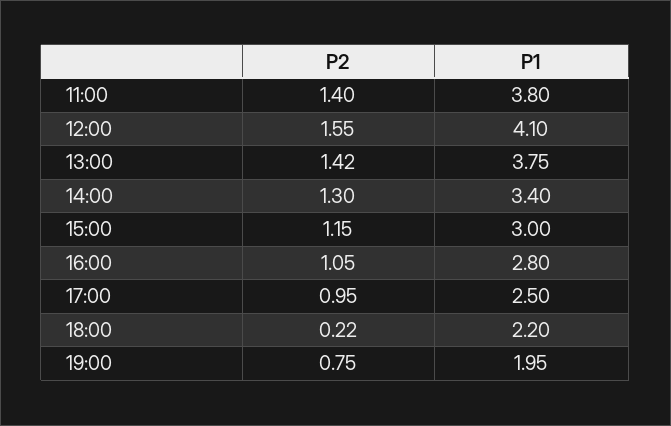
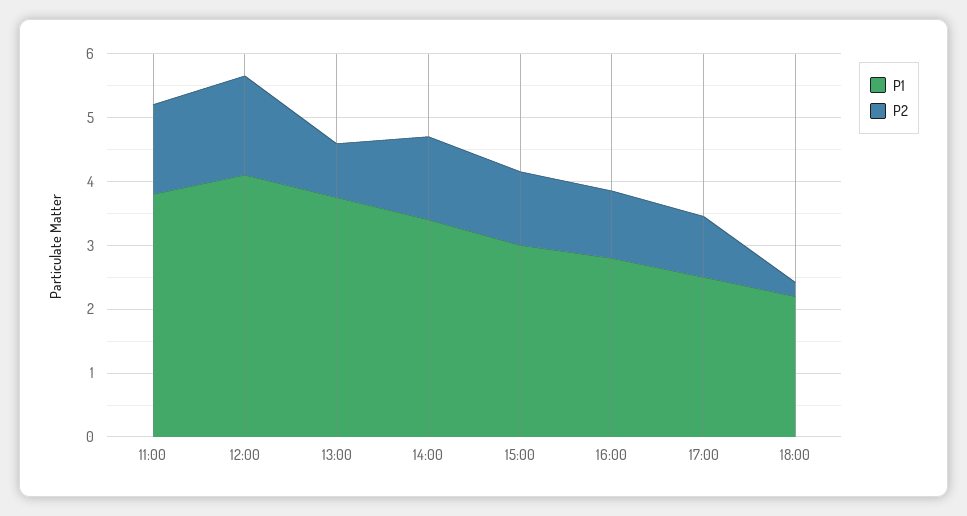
P2, 13:00: 1.42 -> 0.8
P2, 19:00: 0.75 -> none
P1, 19:00: 1.95 -> none

